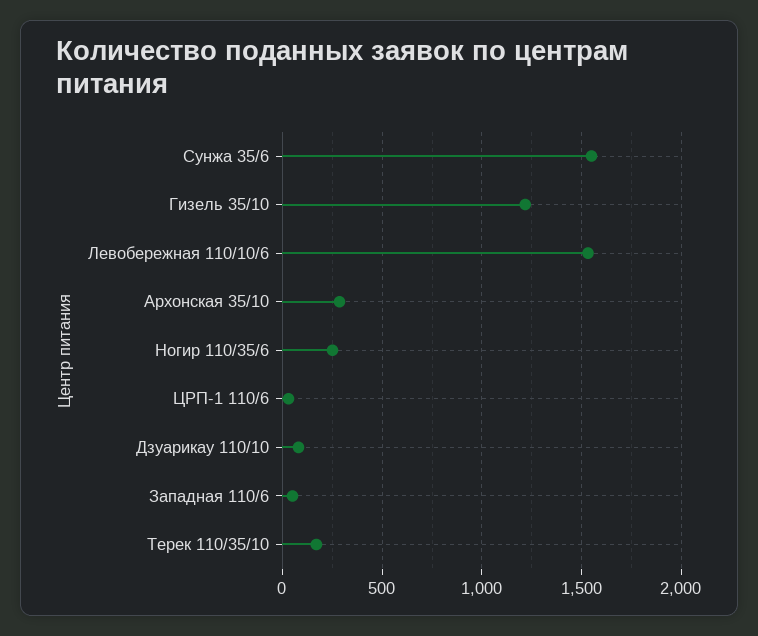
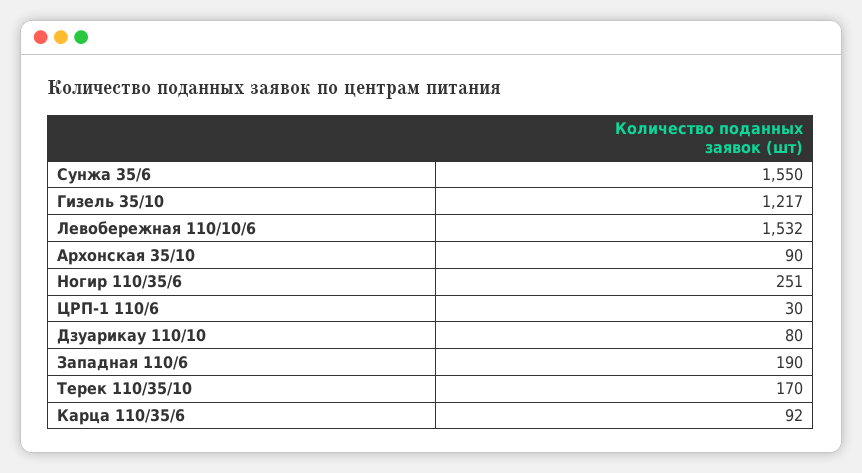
Архонская 35/10: 300 -> 90
Западная 110/6: 50 -> 190
Карца 110/35/6: none -> 92

